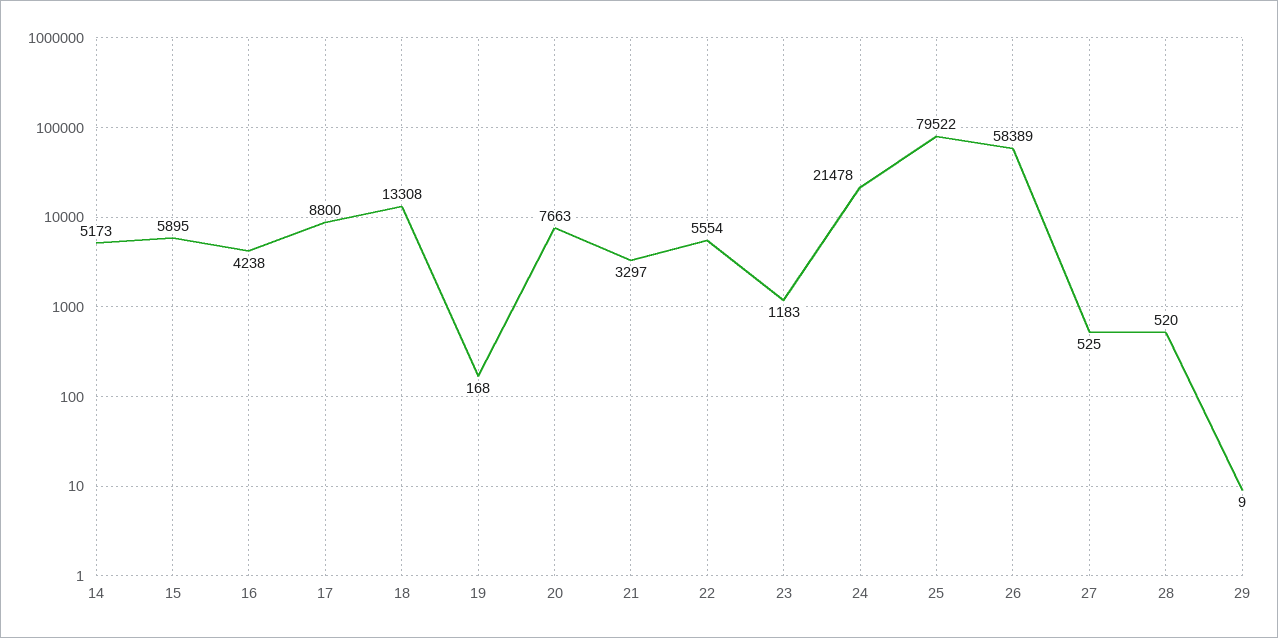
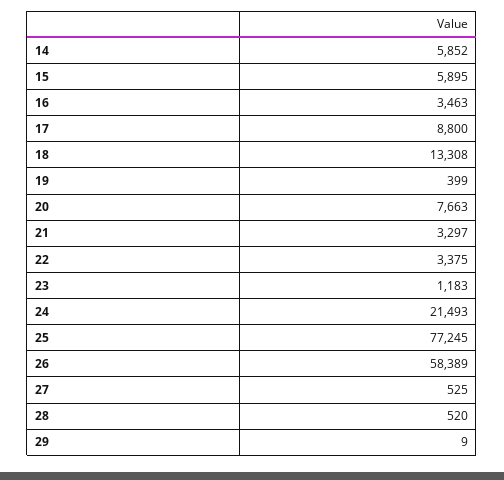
14: 5173 -> 5852
16: 4238 -> 3463
19: 168 -> 399
22: 5554 -> 3375
24: 21478 -> 21493
25: 79522 -> 77245

